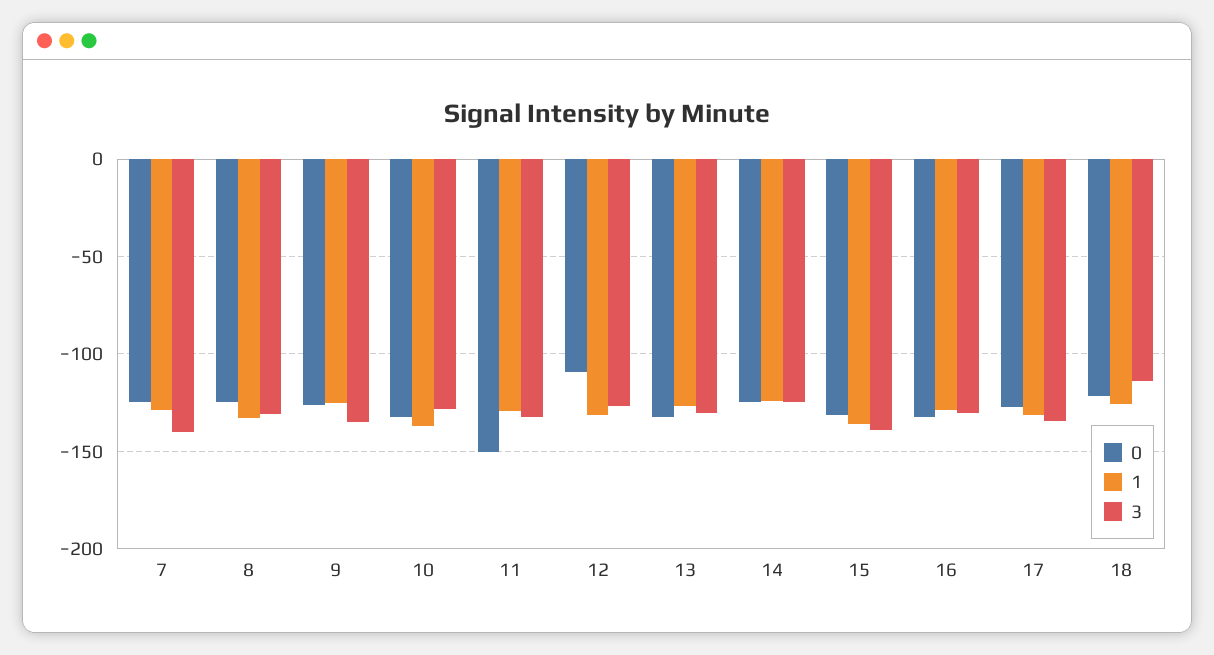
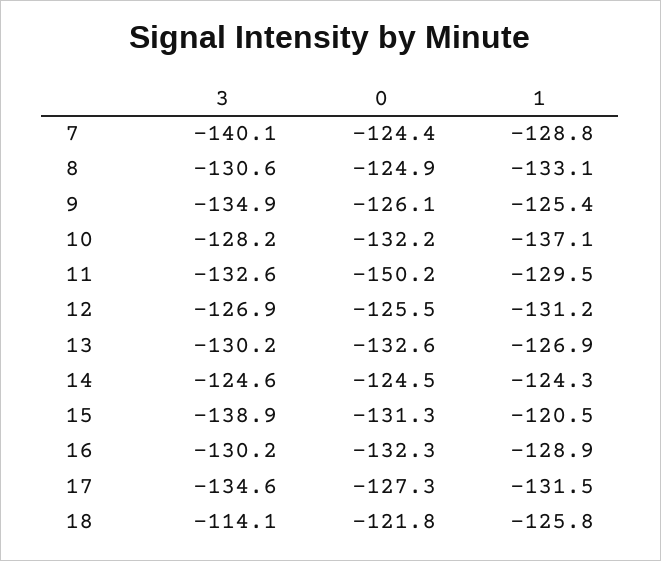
0, 12: -110 -> -125.5
1, 15: -135 -> -120.5

